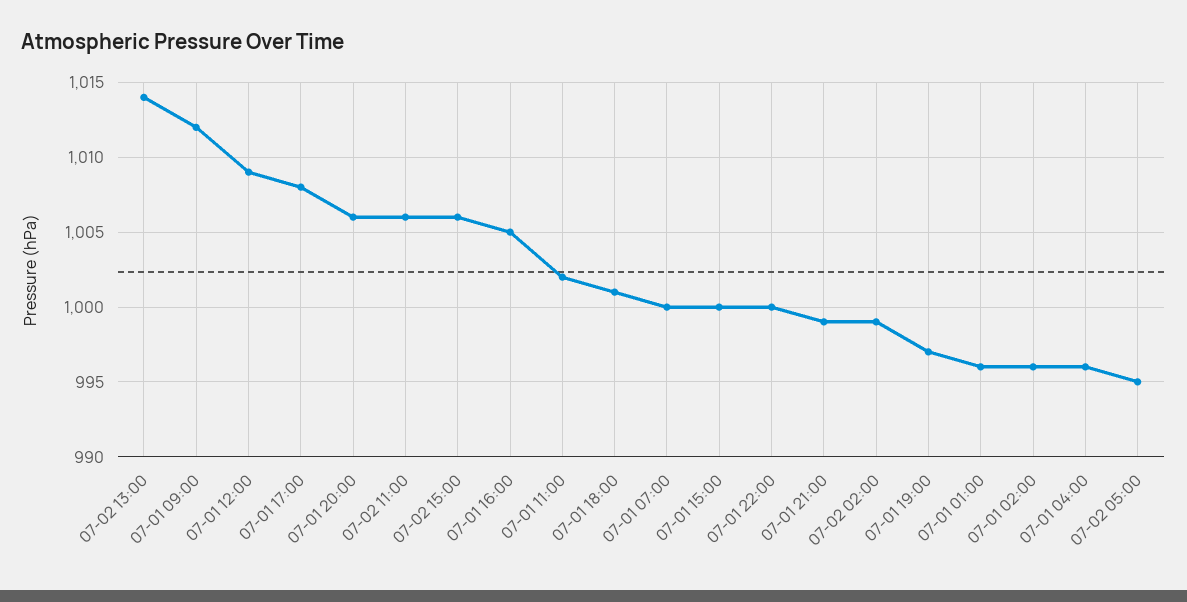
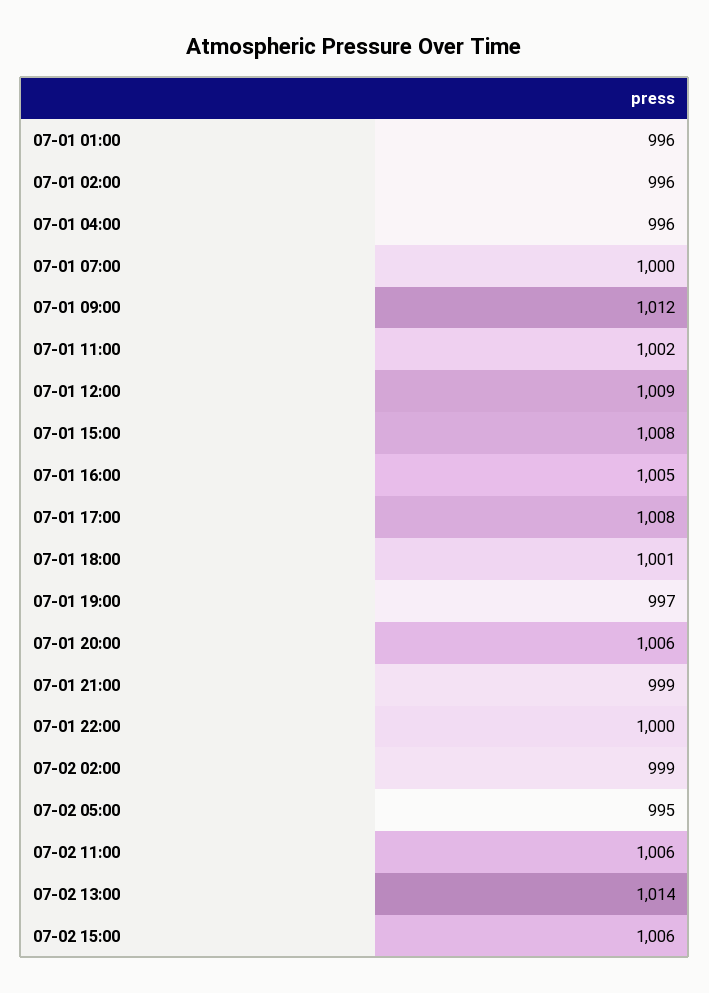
07-01 15:00: 1000 -> 1008

